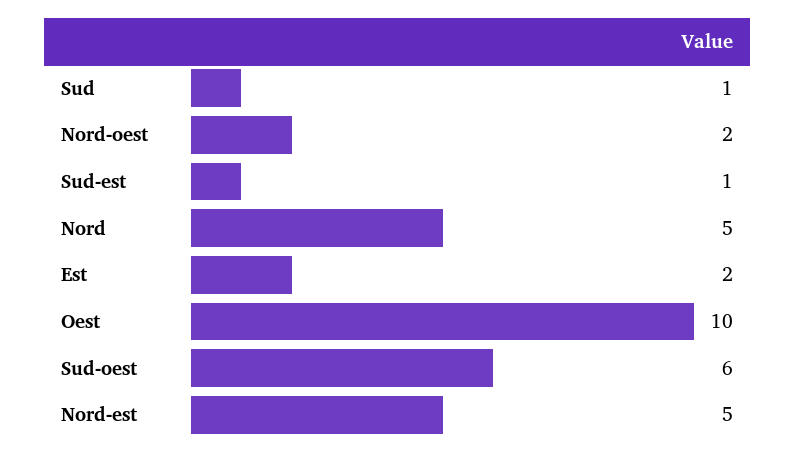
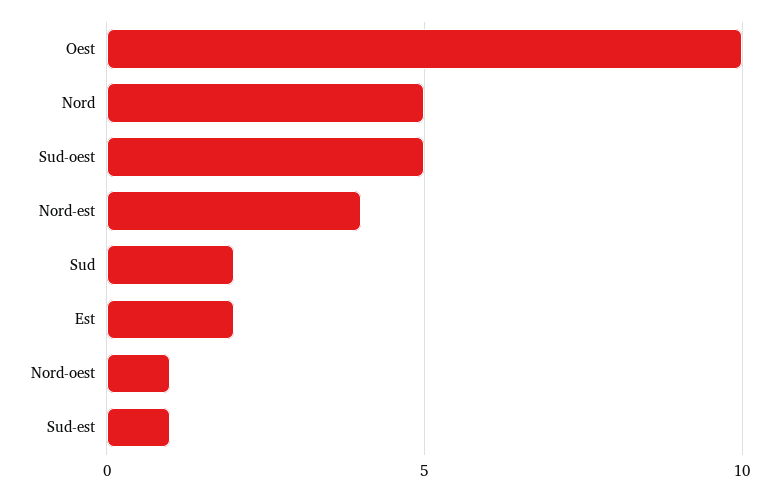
Sud: 1 -> 2
Nord-oest: 2 -> 1
Sud-oest: 6 -> 5
Nord-est: 5 -> 4

